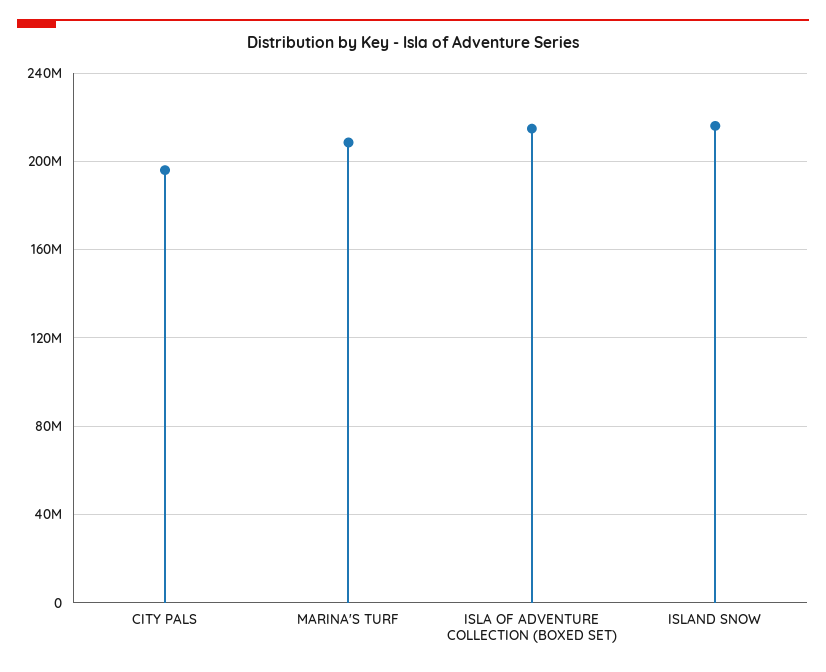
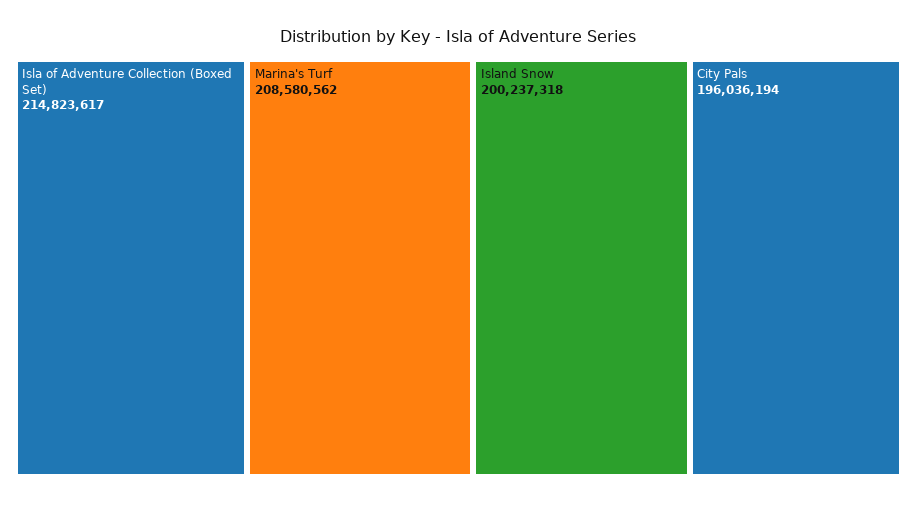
ISLAND SNOW: 215000000 -> 200237318

